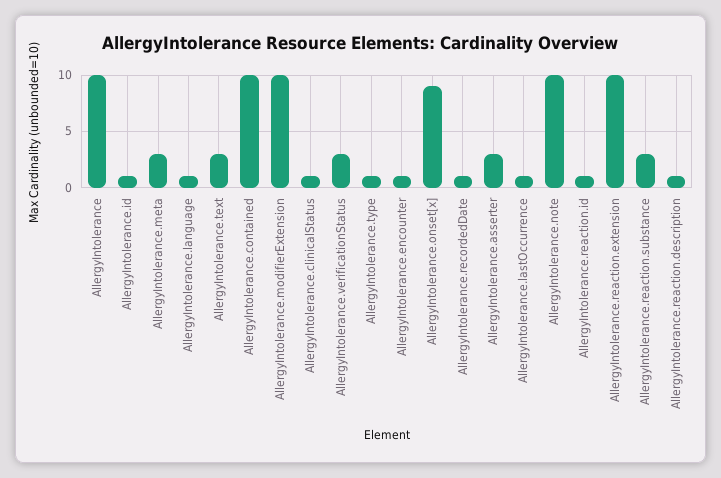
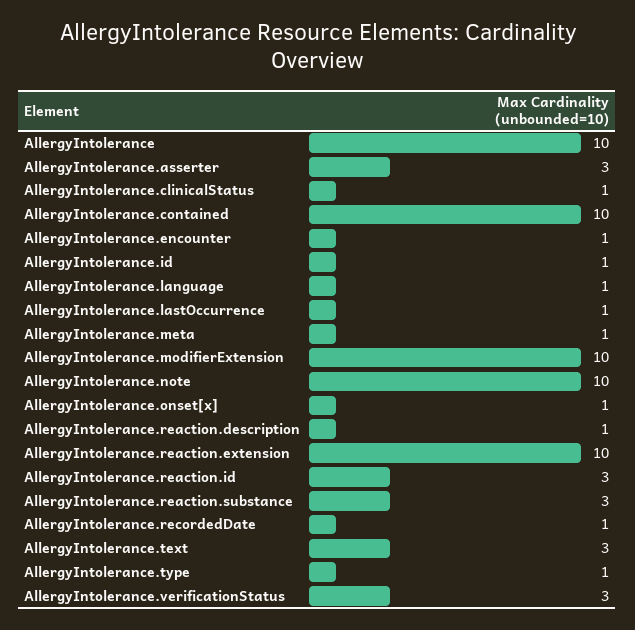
AllergyIntolerance.meta: 3 -> 1
AllergyIntolerance.onset[x]: 9 -> 1
AllergyIntolerance.reaction.id: 1 -> 3

